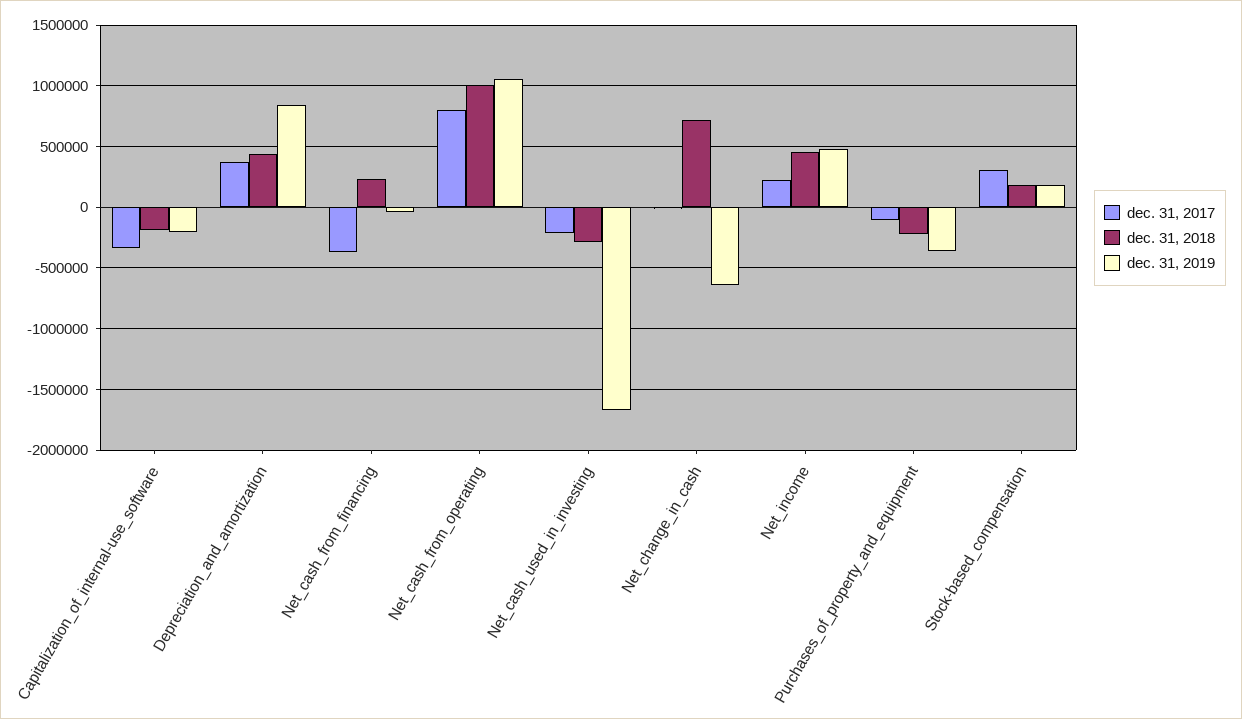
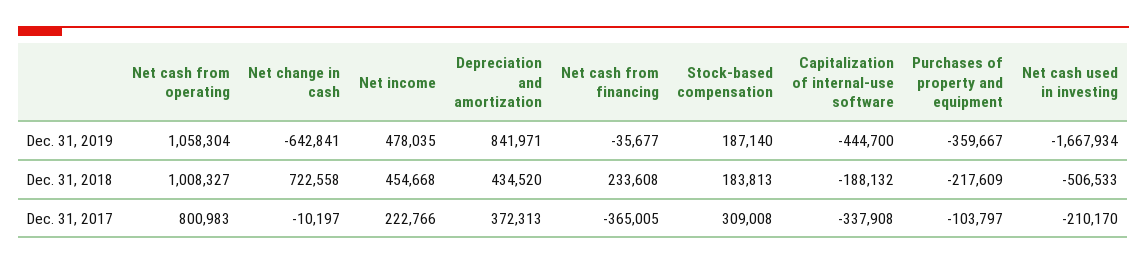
dec. 31, 2019, Capitalization_of_internal-use_software: -200000 -> -444700
dec. 31, 2018, Net_cash_used_in_investing: -300000 -> -506533

